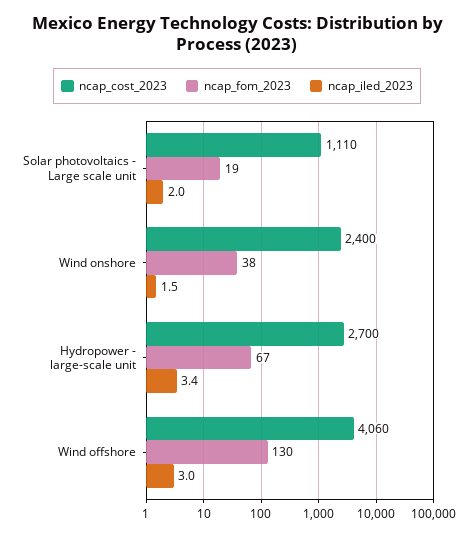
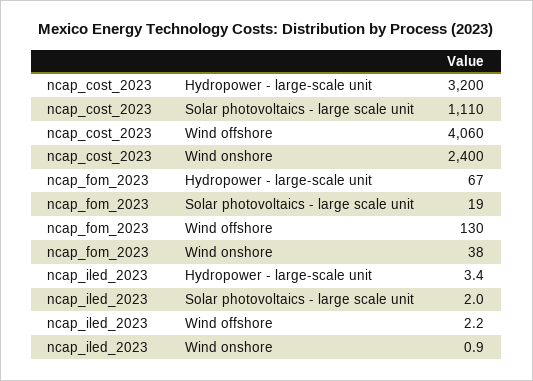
ncap_iled_2023, Wind onshore: 1.5 -> 0.9
ncap_cost_2023, Hydropower - large-scale unit: 2700 -> 3200
ncap_iled_2023, Wind offshore: 3 -> 2.2

